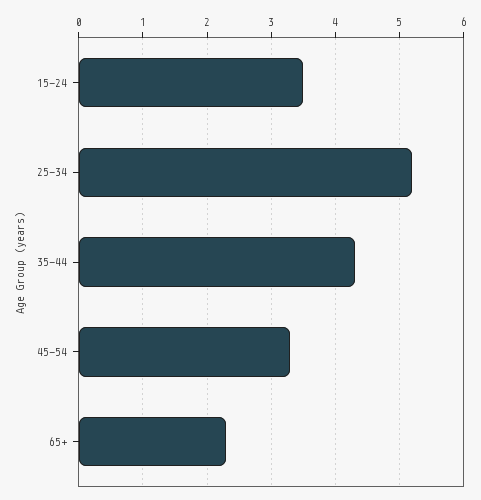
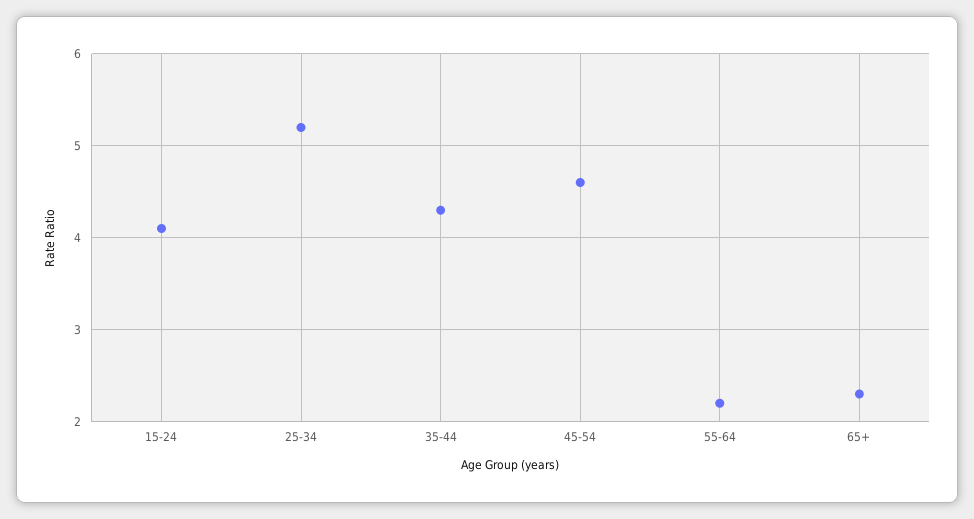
15-24: 3.5 -> 4.1
45-54: 3.3 -> 4.6
55-64: none -> 2.2

